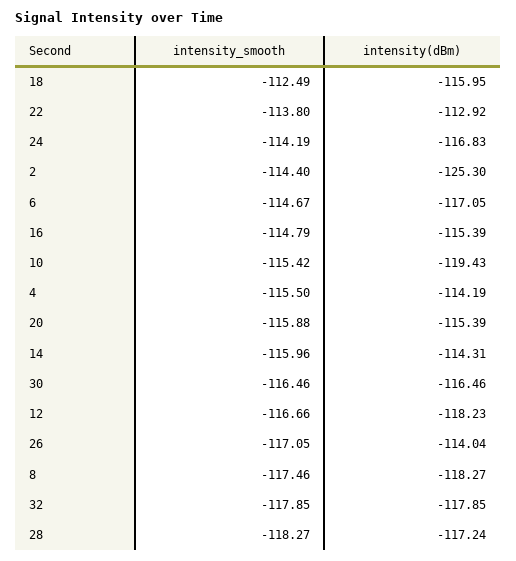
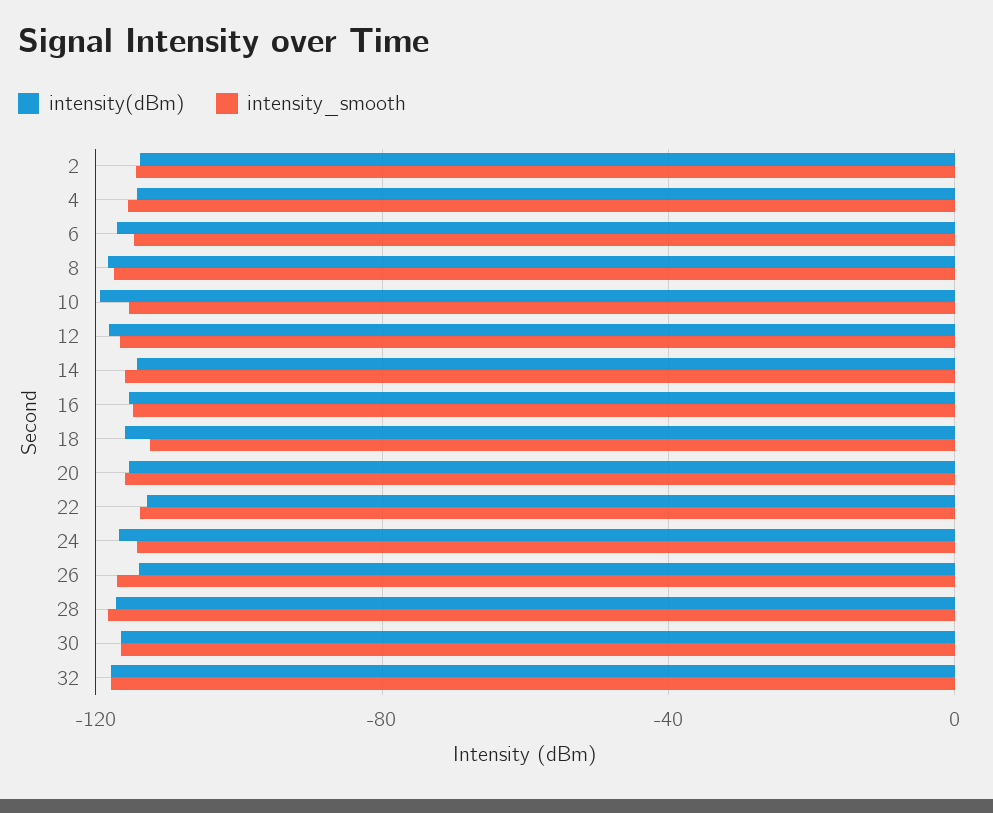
intensity(dBm), 2: -125.3 -> -115

